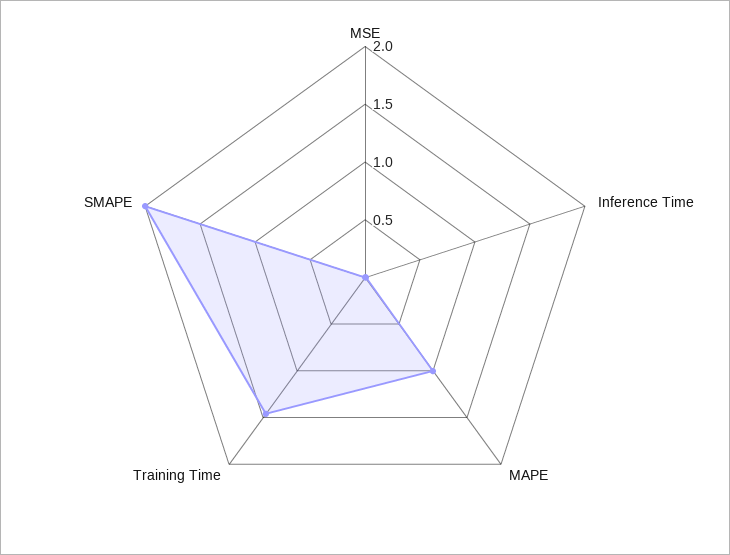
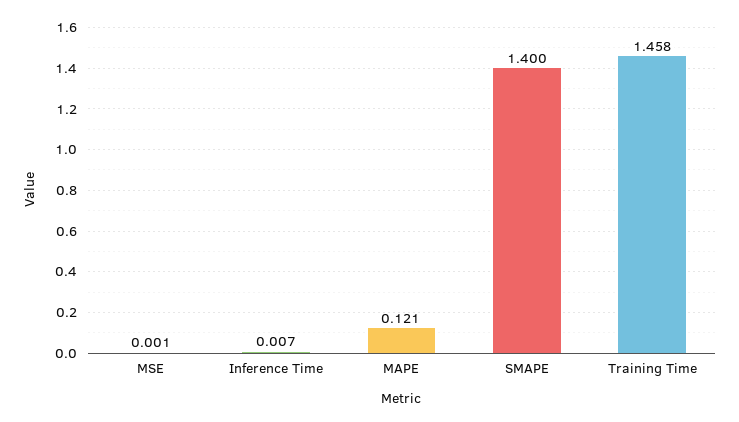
MAPE: 1 -> 0.121
SMAPE: 2 -> 1.4

